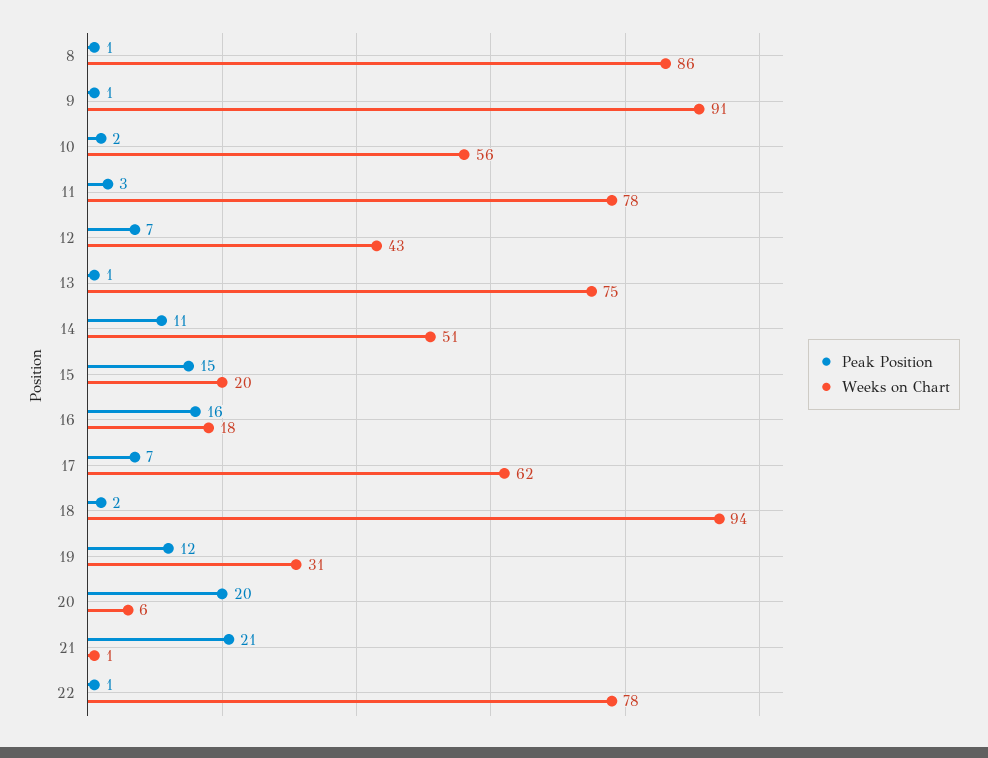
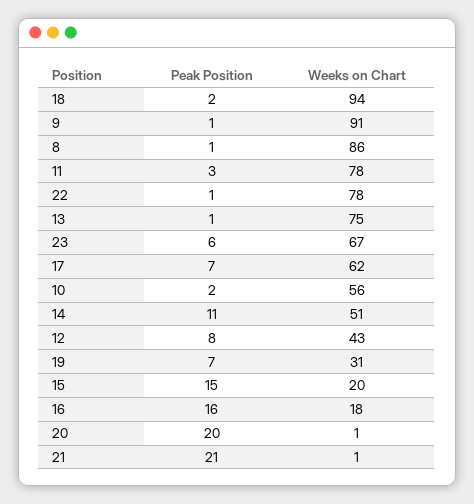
Peak Position, 12: 7 -> 8
Peak Position, 19: 12 -> 7
Weeks on Chart, 20: 6 -> 1
Peak Position, 23: none -> 6
Weeks on Chart, 23: none -> 67

